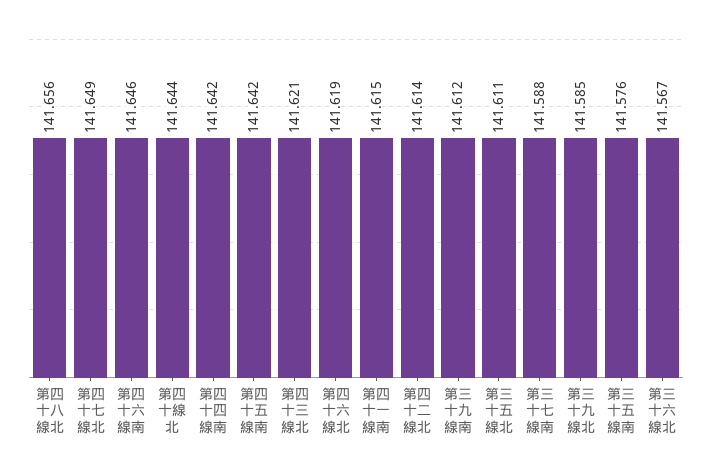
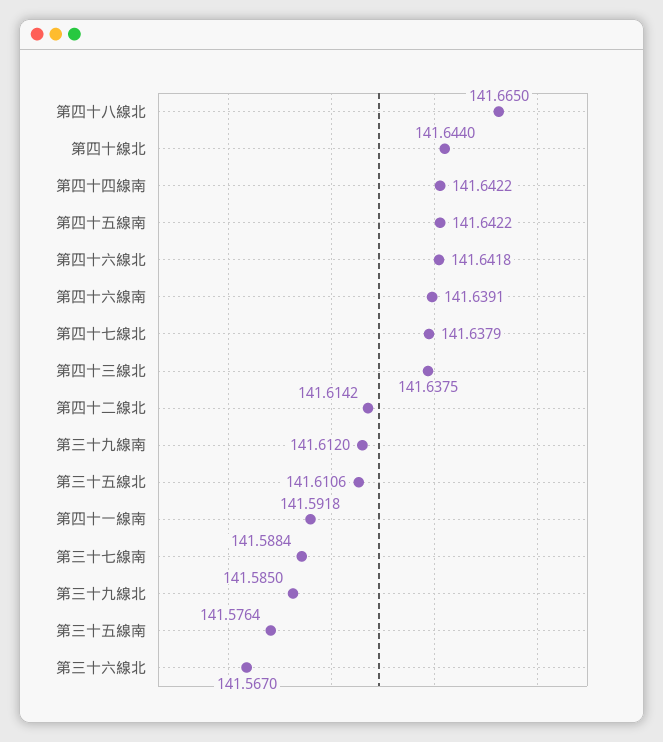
第四十八線北: 141.656 -> 141.665
第四十七線北: 141.649 -> 141.6379
第四十六線南: 141.646 -> 141.6391
第四十三線北: 141.621 -> 141.6375
第四十六線北: 141.619 -> 141.6418
第四十一線南: 141.615 -> 141.5918

